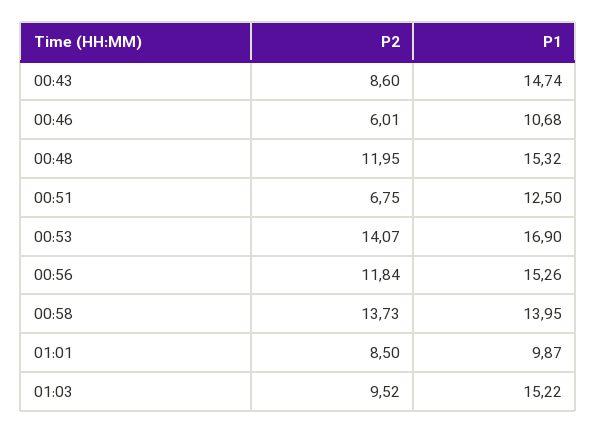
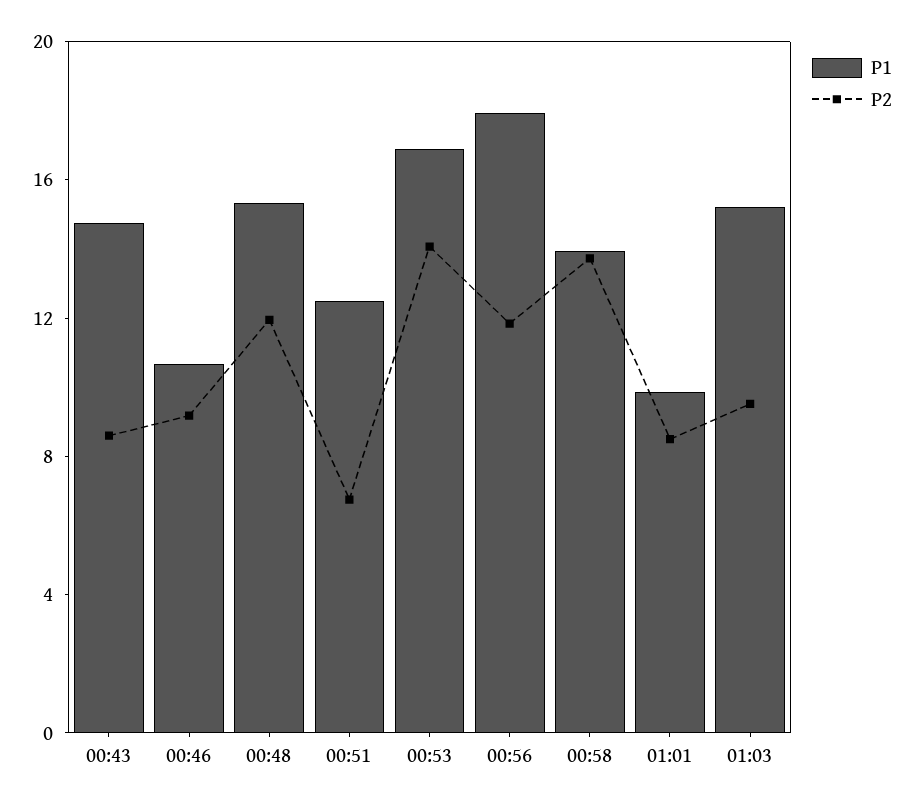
P2, 00:46: 6.01 -> 9
P1, 00:56: 15.26 -> 18

